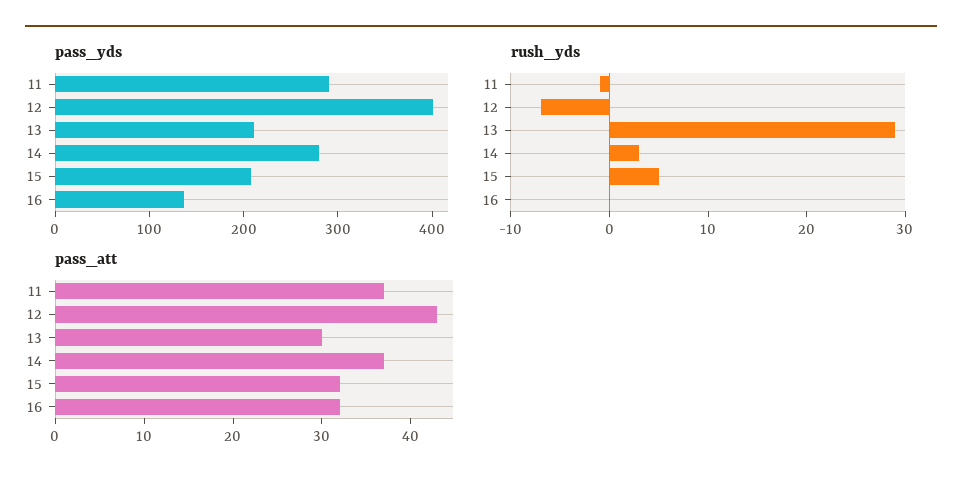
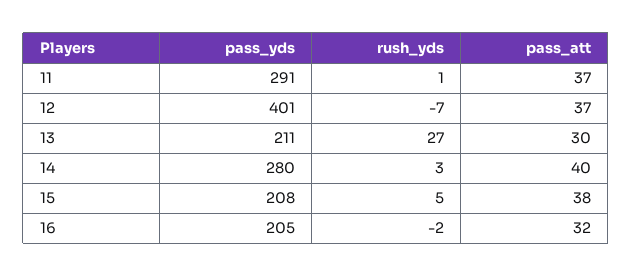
pass_yds, 16: 140 -> 205
rush_yds, 11: -1 -> 1
rush_yds, 13: 29 -> 27
rush_yds, 16: 0 -> -2
pass_att, 12: 43 -> 37
pass_att, 14: 37 -> 40
pass_att, 15: 32 -> 38

